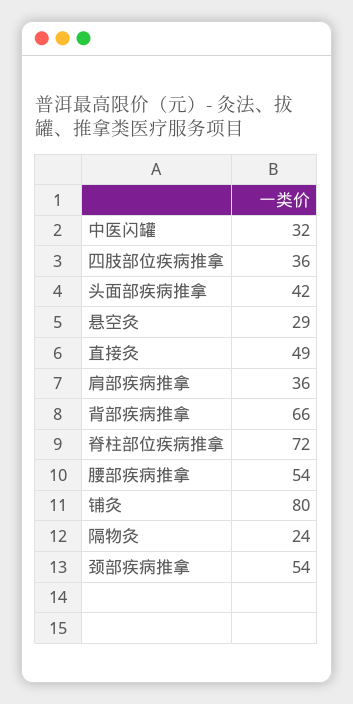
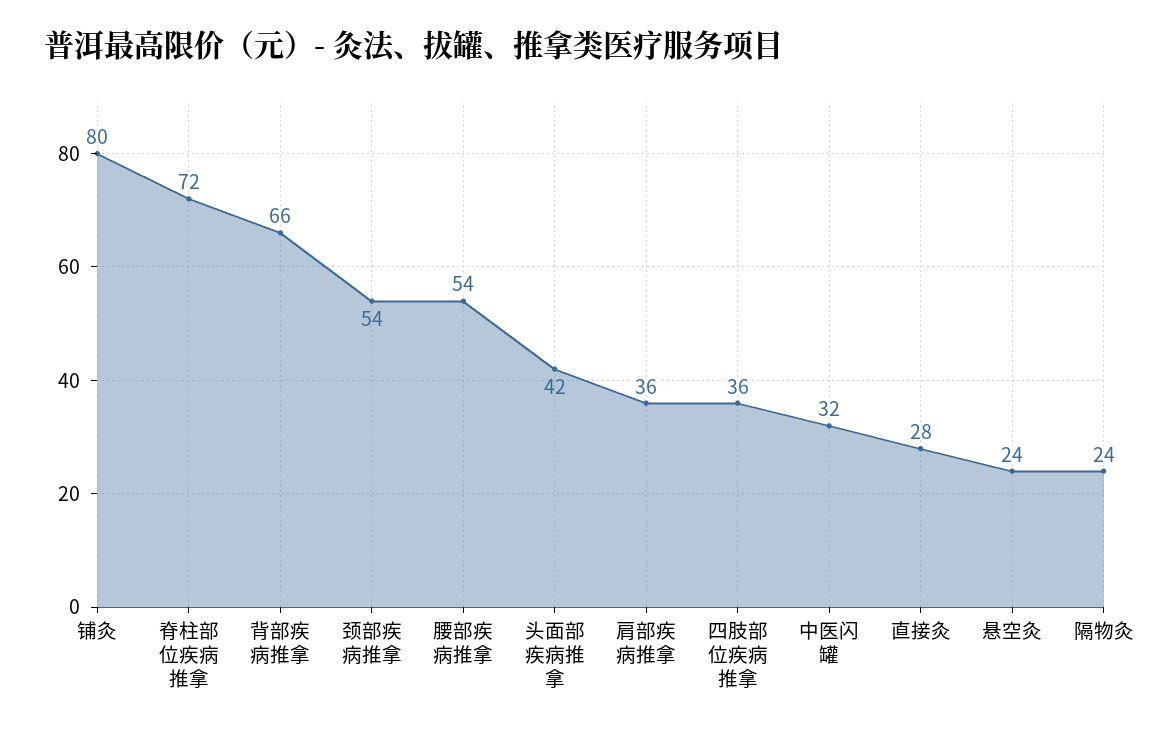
悬空灸: 29 -> 24
直接灸: 49 -> 28

